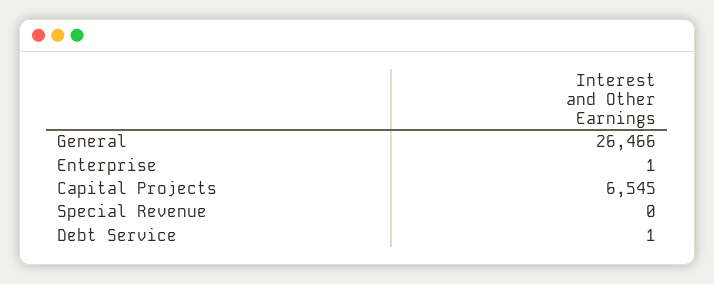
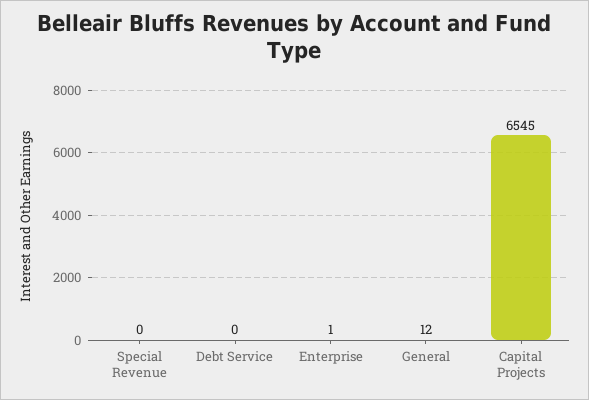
General: 26466 -> 12
Debt Service: 1 -> 0

